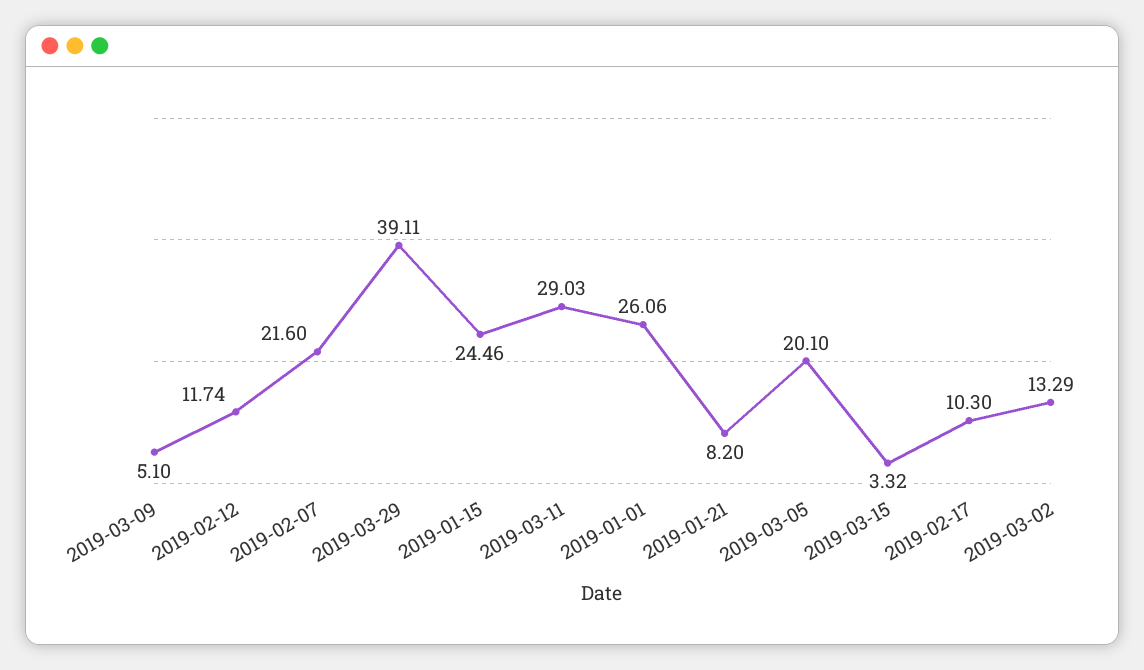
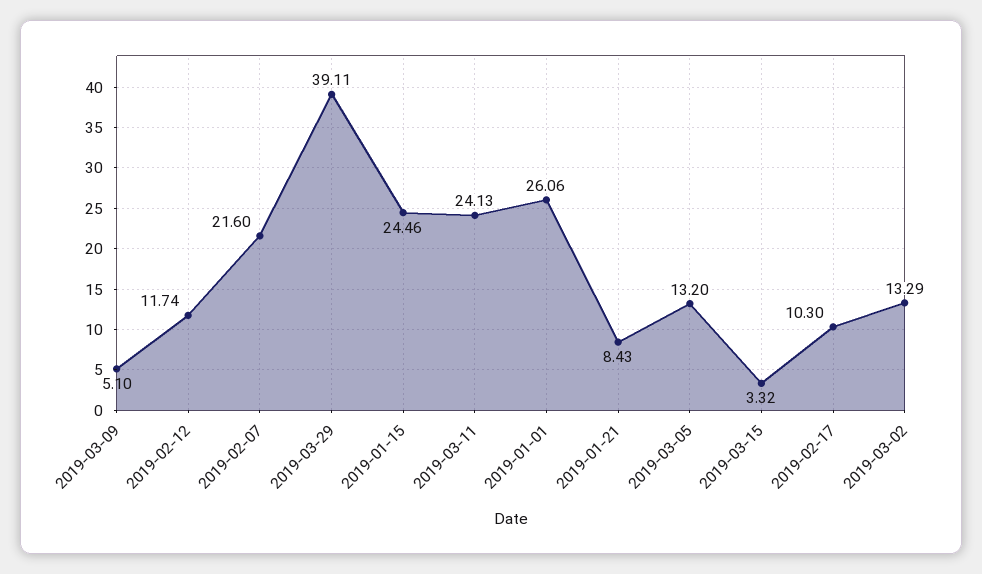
2019-03-11: 29.03 -> 24.13
2019-01-21: 8.2 -> 8.43
2019-03-05: 20.1 -> 13.2

